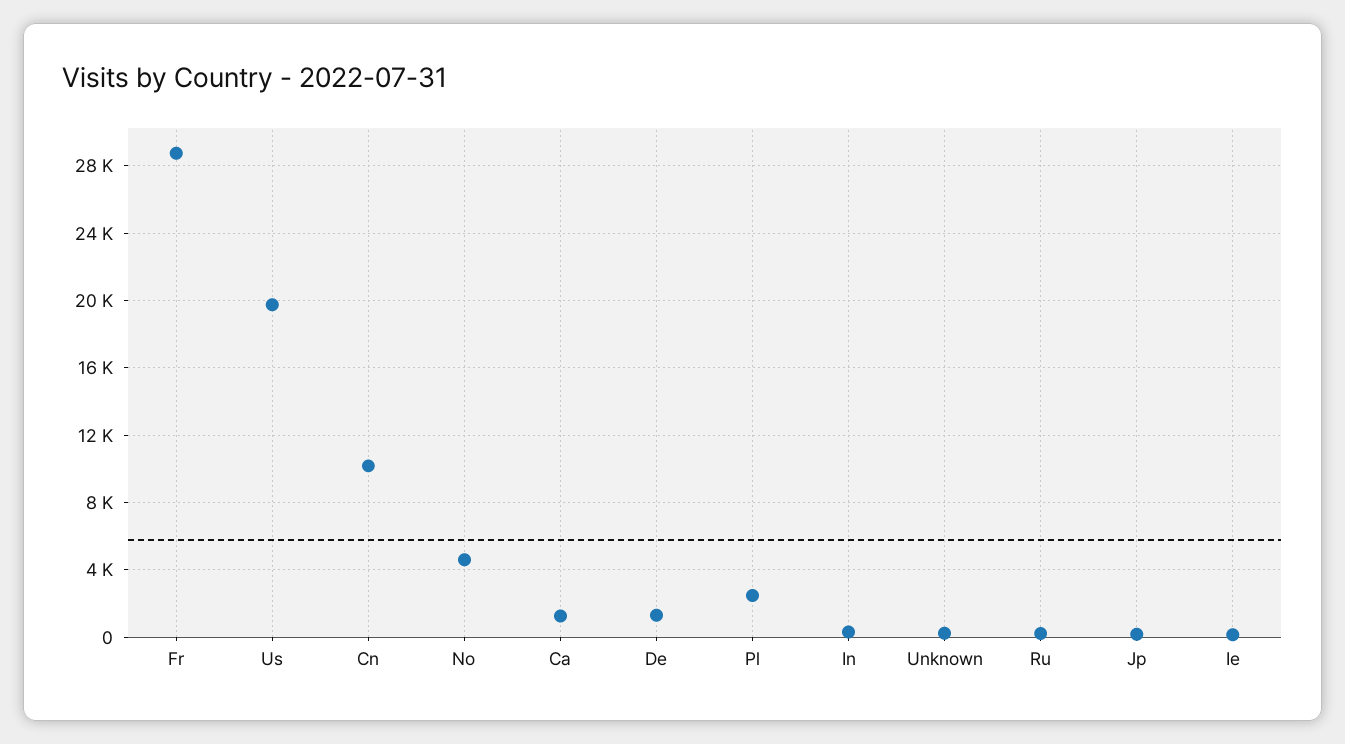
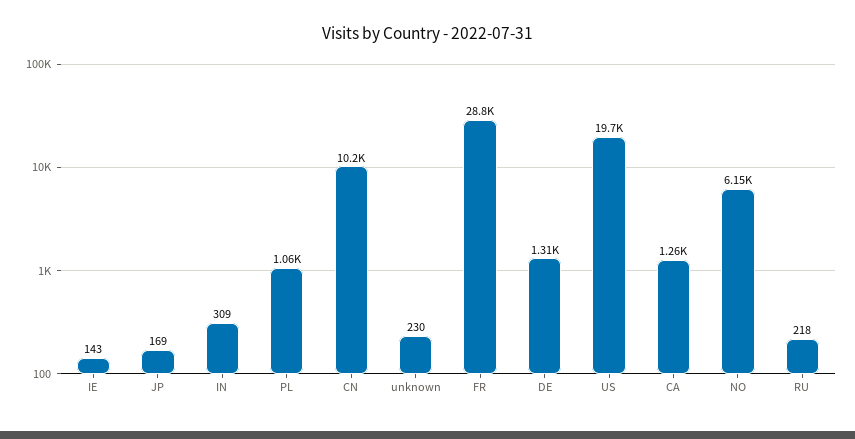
No: 4500 -> 6150
Pl: 2500 -> 1060

